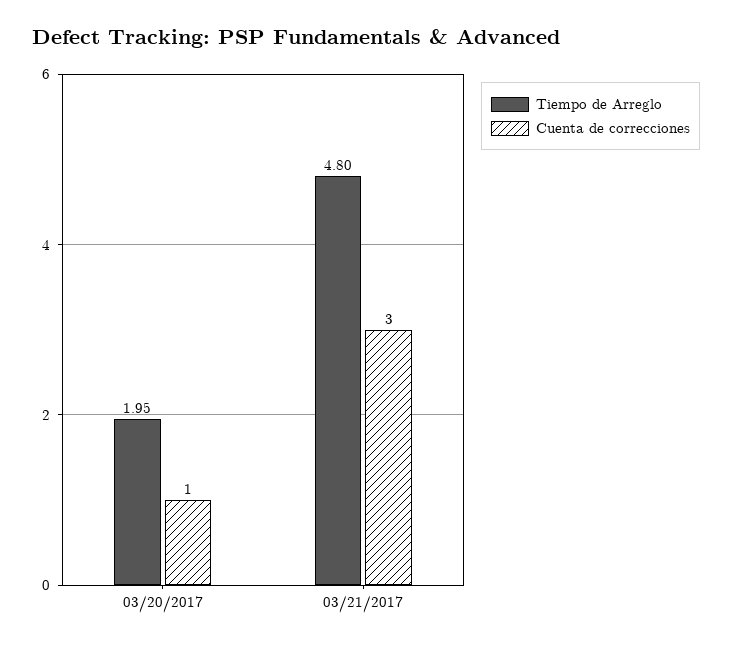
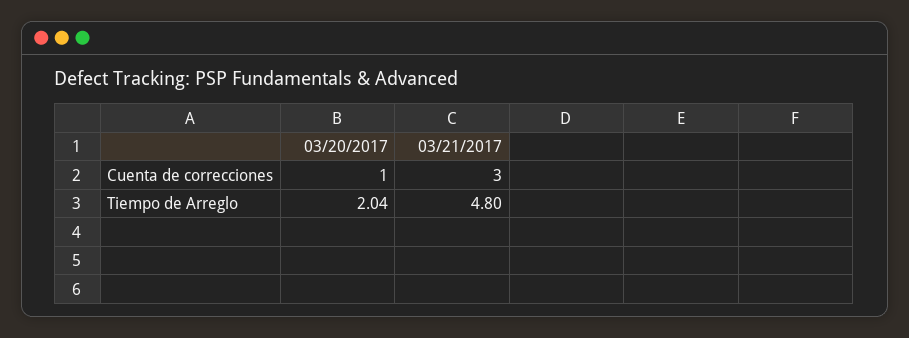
Tiempo de Arreglo, 03/20/2017: 1.95 -> 2.04

